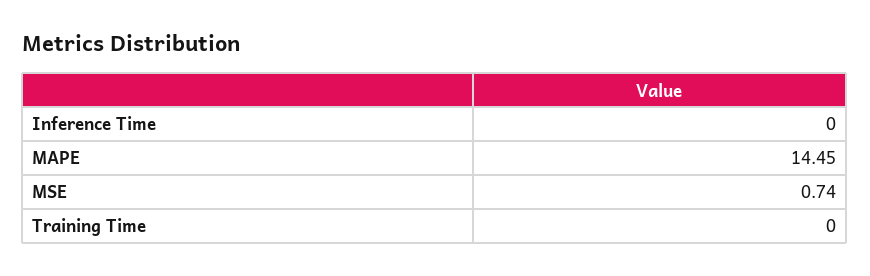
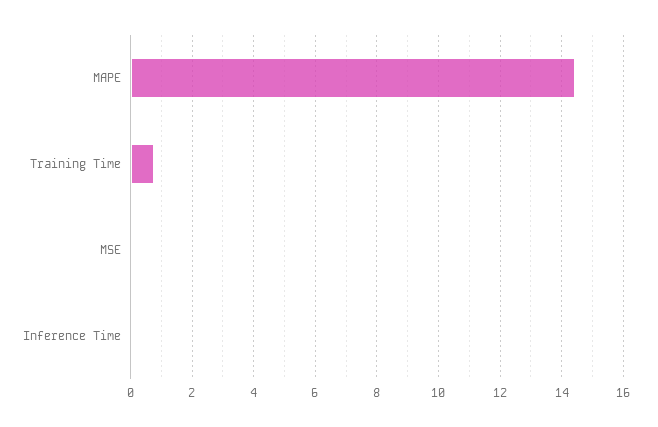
MSE: 0.74 -> 0
Training Time: 0 -> 0.8

